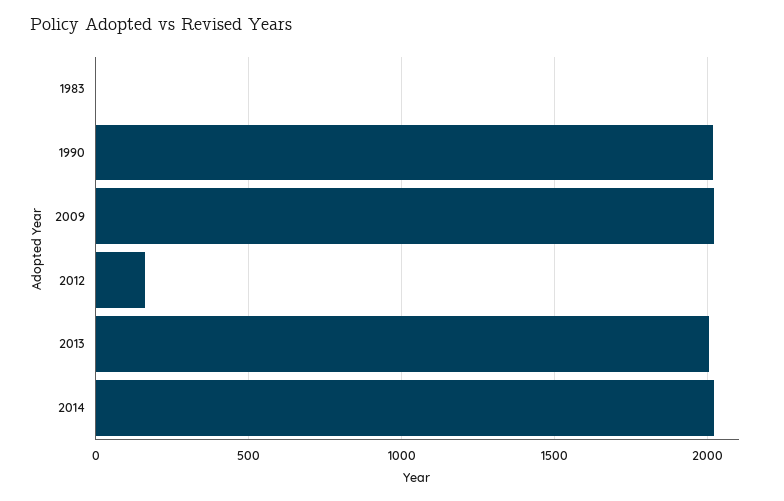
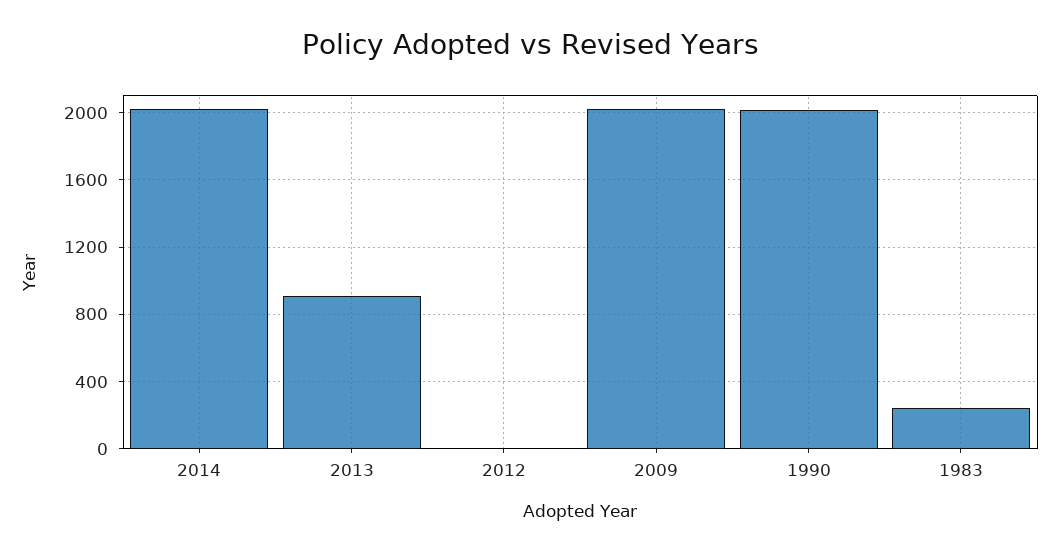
1983: 0 -> 250
2012: 150 -> 0
2013: 2000 -> 900

